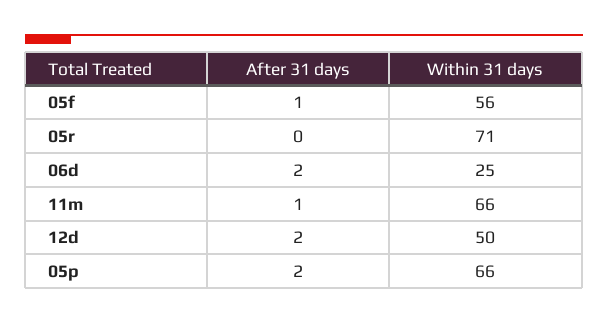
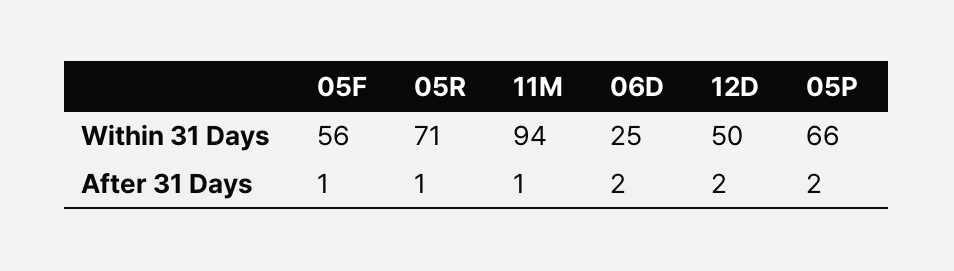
After 31 days, 05r: 0 -> 1
Within 31 days, 11m: 66 -> 94

